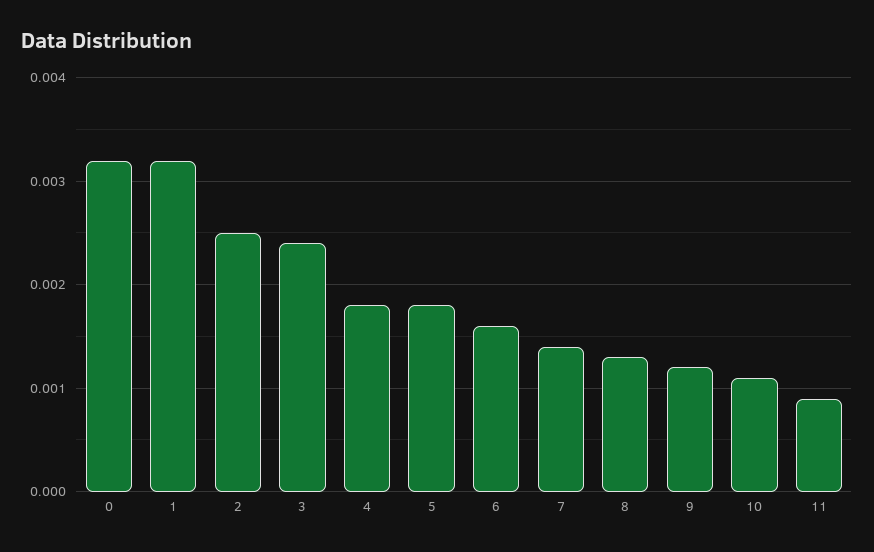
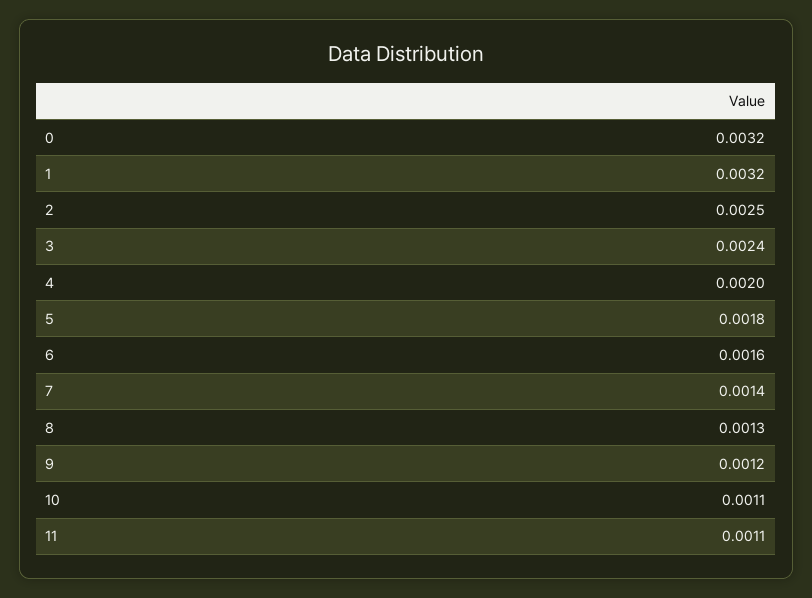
4: 0.0018 -> 0.002
11: 0.0009 -> 0.0011

